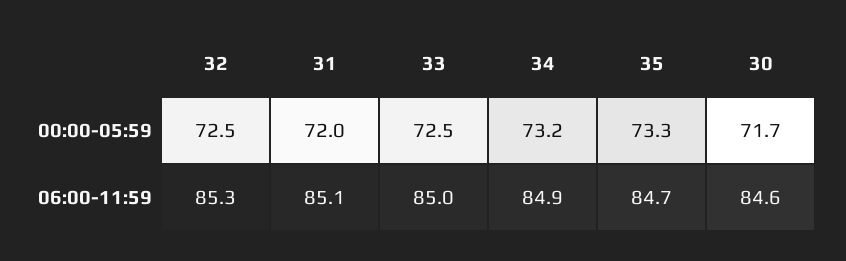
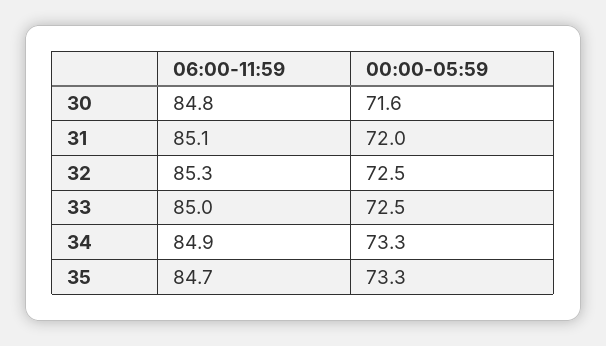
34, 00:00-05:59: 73.2 -> 73.3
30, 00:00-05:59: 71.7 -> 71.6
30, 06:00-11:59: 84.6 -> 84.8

